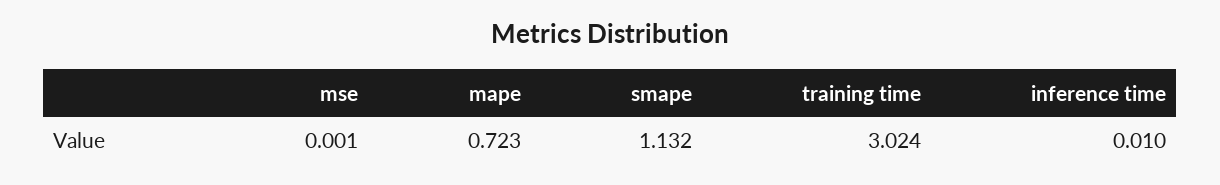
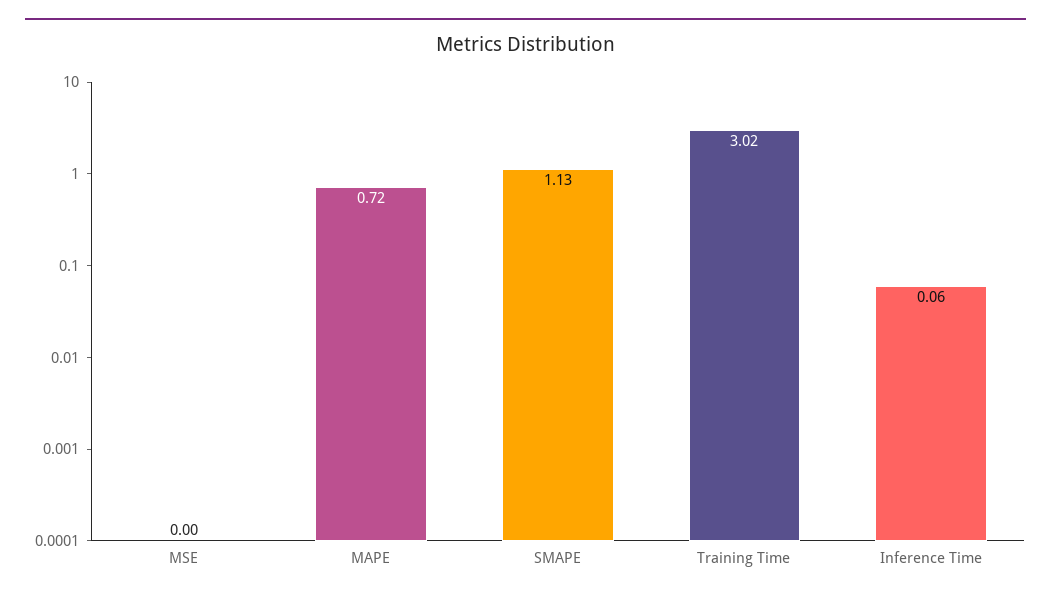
inference time: 0.01 -> 0.06

